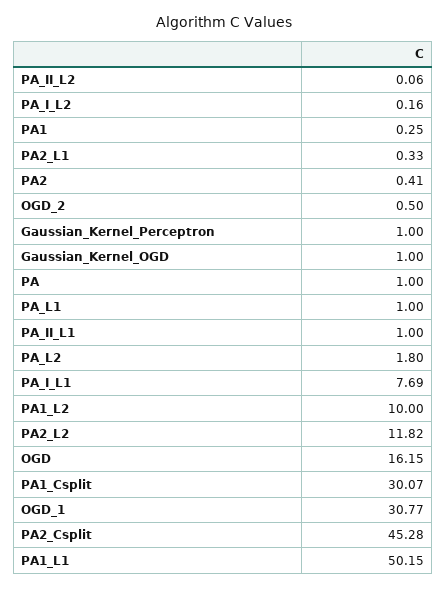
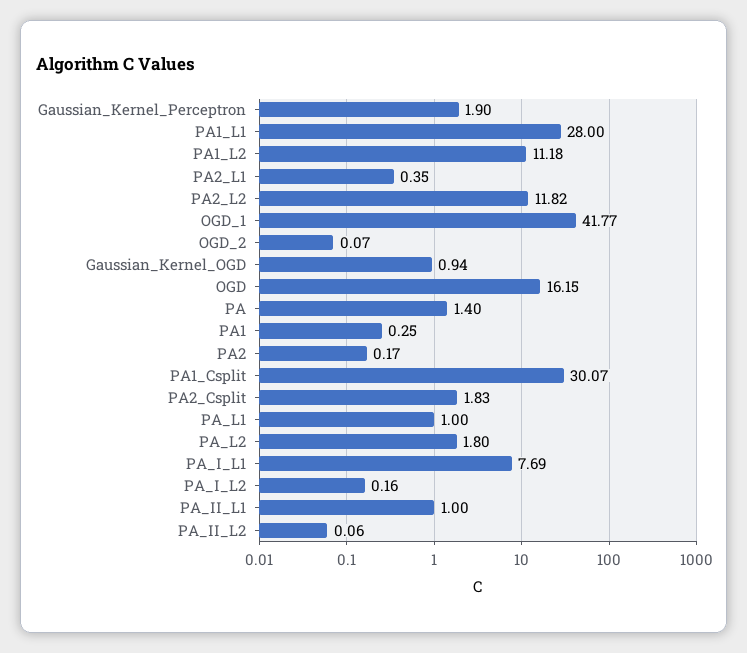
PA2_L1: 0.33 -> 0.35
PA2: 0.41 -> 0.17
OGD_2: 0.5 -> 0.07
Gaussian_Kernel_Perceptron: 1 -> 1.9
Gaussian_Kernel_OGD: 1 -> 0.94
PA: 1 -> 1.4
PA1_L2: 10 -> 11.18
OGD_1: 30.77 -> 41.77
PA2_Csplit: 45.28 -> 1.83
PA1_L1: 50.15 -> 28

